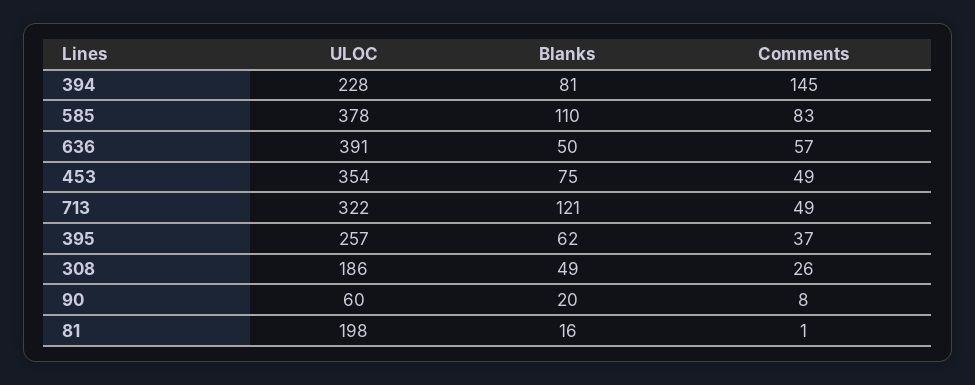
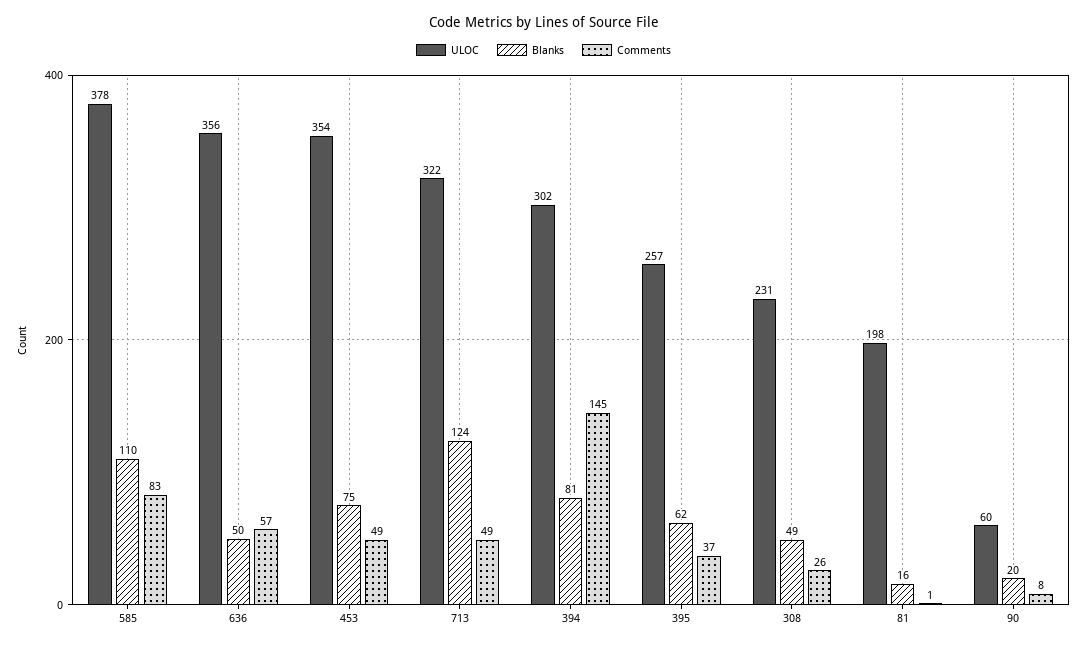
ULOC, 394: 228 -> 302
ULOC, 636: 391 -> 356
Blanks, 713: 121 -> 124
ULOC, 308: 186 -> 231

